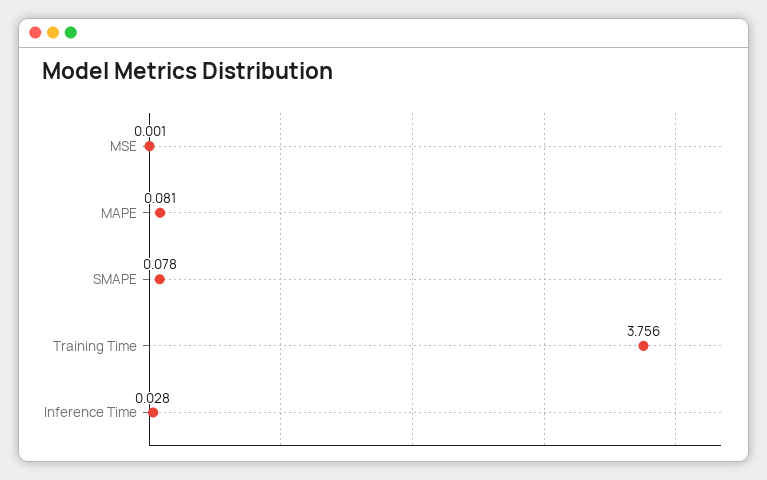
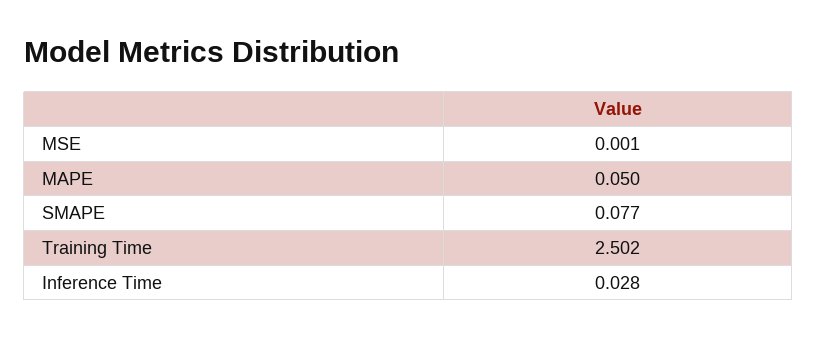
MAPE: 0.081 -> 0.05
SMAPE: 0.078 -> 0.077
Training Time: 3.756 -> 2.502

